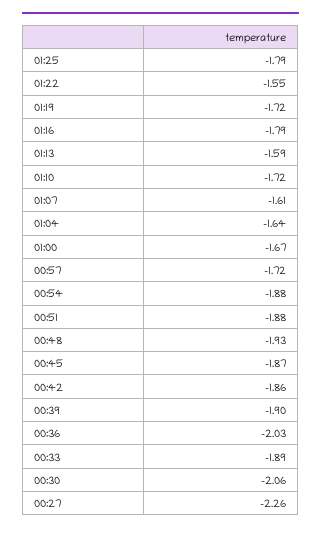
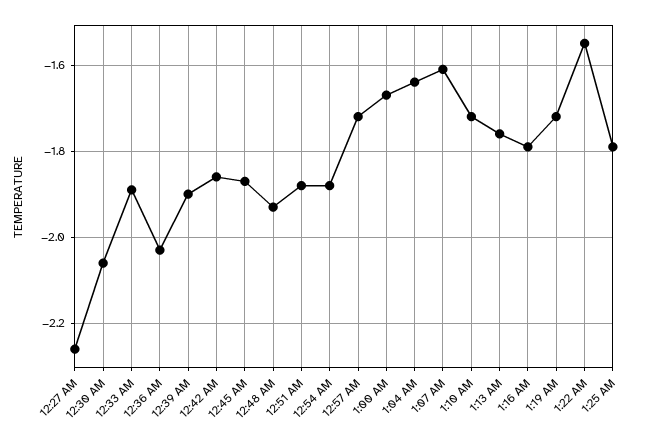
01:13: -1.59 -> -1.75

